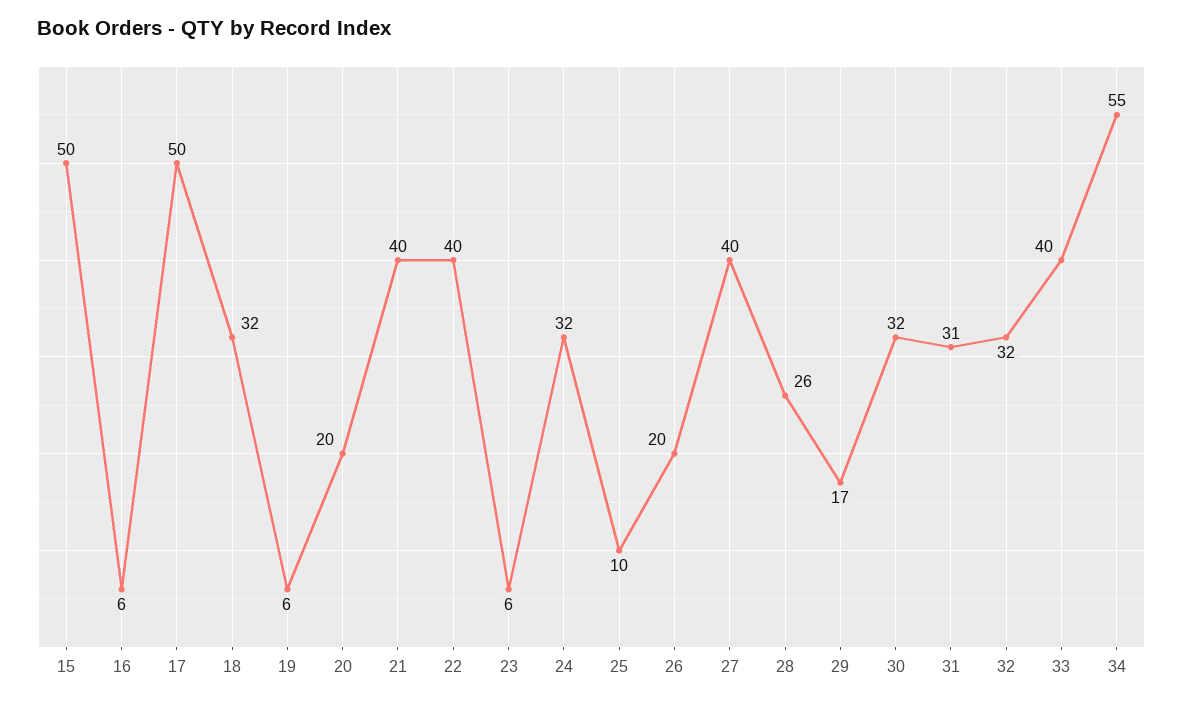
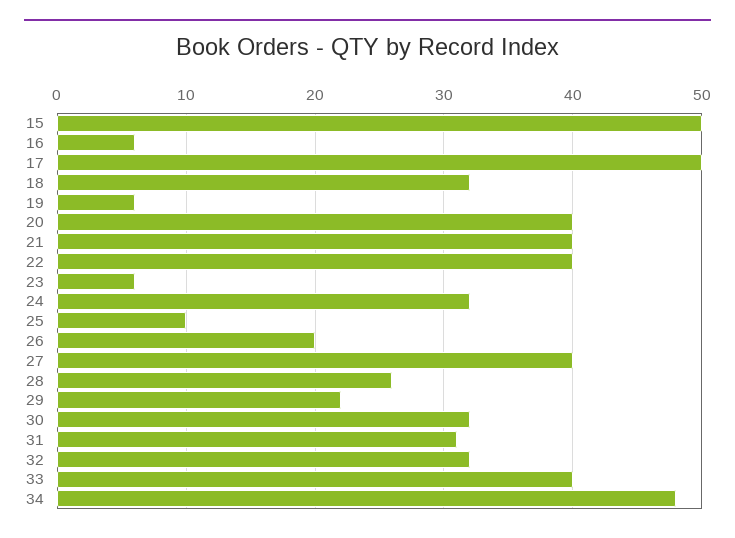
20: 20 -> 40
29: 17 -> 22
34: 55 -> 48

